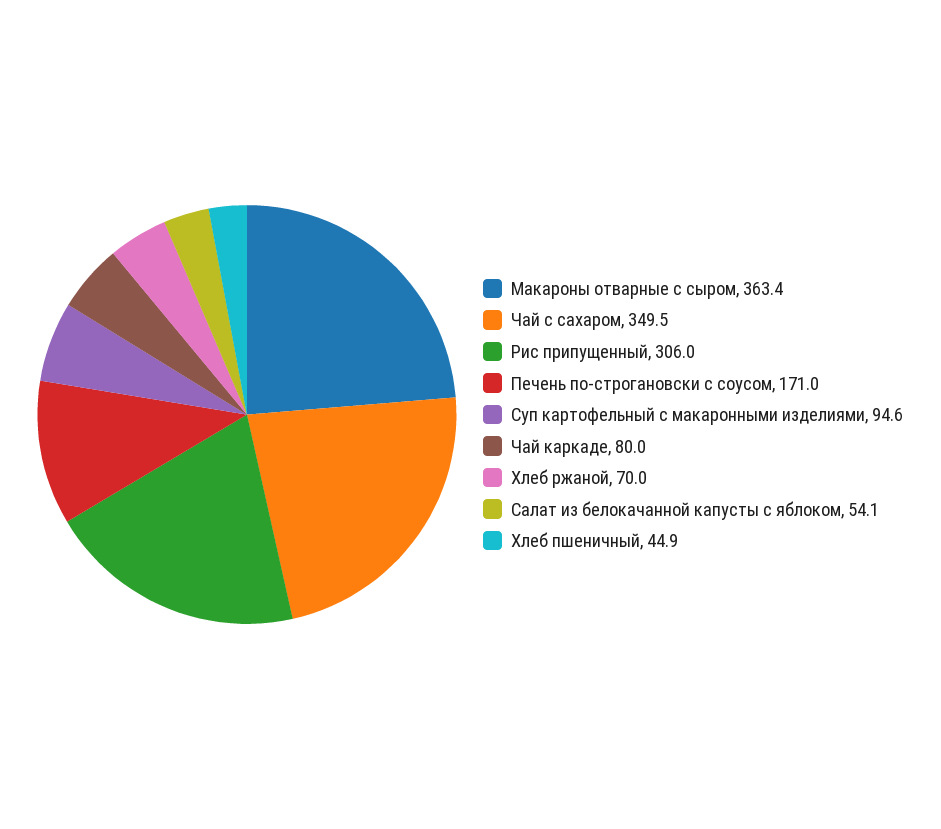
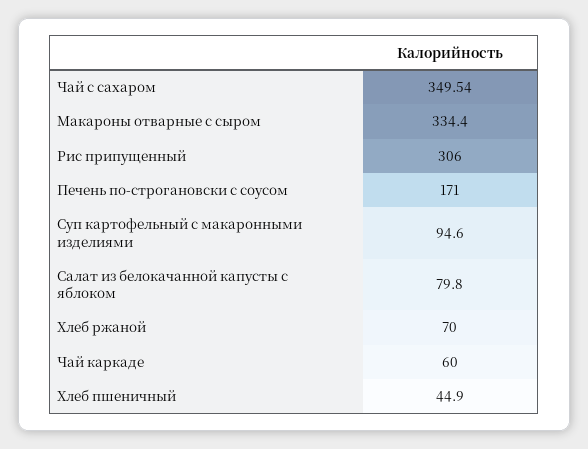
Макароны отварные с сыром: 363.4 -> 334.4
Чай каркаде: 80 -> 60
Салат из белокачанной капусты с яблоком: 54.1 -> 79.8

